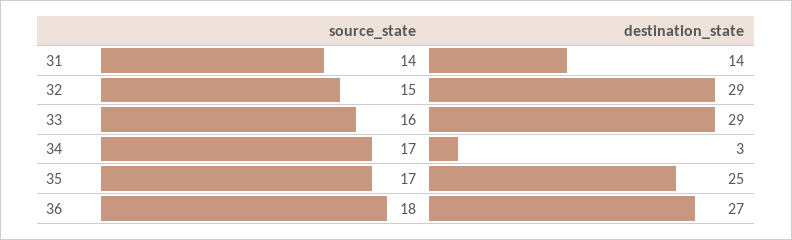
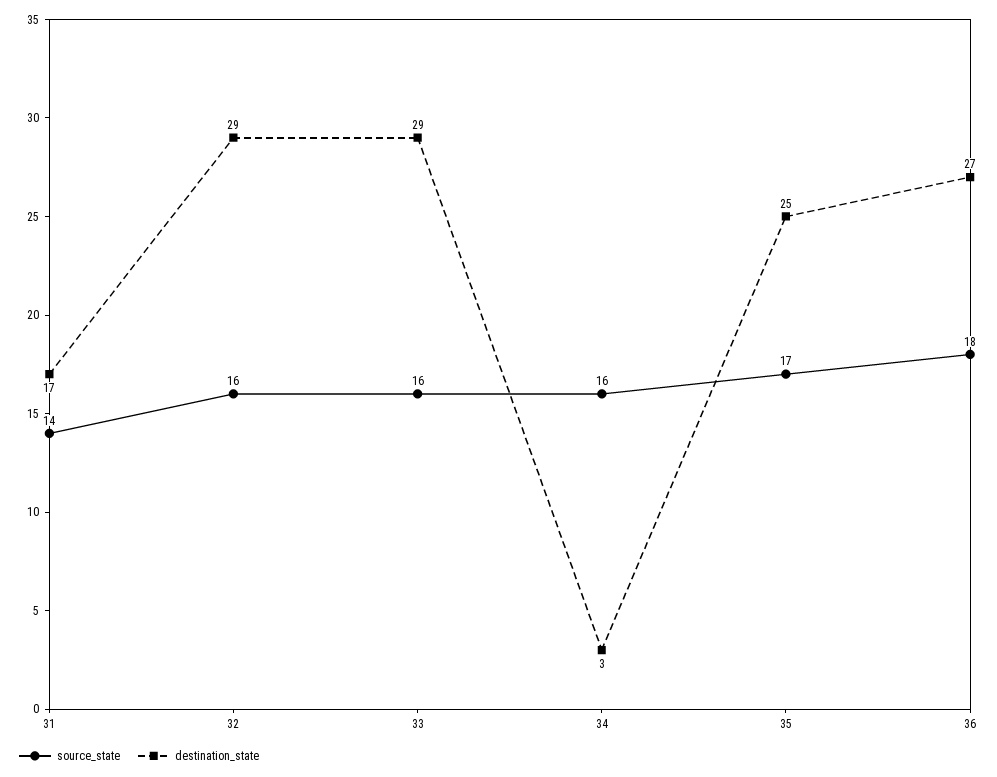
destination_state, 31: 14 -> 17
source_state, 32: 15 -> 16
source_state, 34: 17 -> 16

